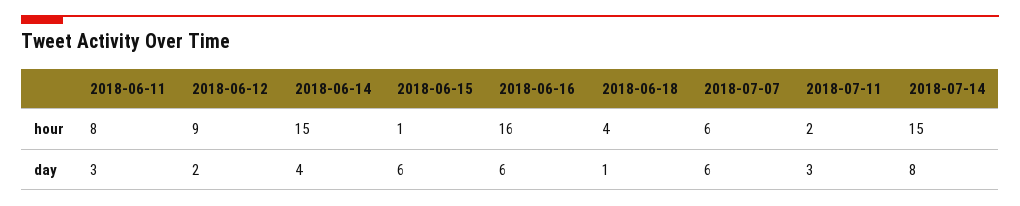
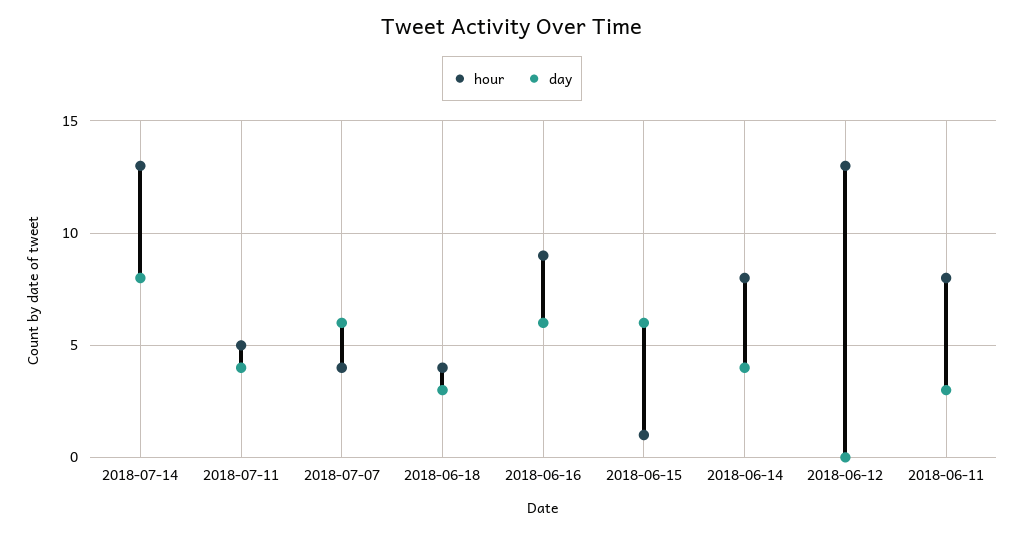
hour, 2018-06-12: 9 -> 13
hour, 2018-06-14: 15 -> 8
hour, 2018-06-16: 16 -> 9
hour, 2018-07-07: 6 -> 4
hour, 2018-07-11: 2 -> 5
hour, 2018-07-14: 15 -> 13
day, 2018-06-12: 2 -> 0
day, 2018-06-18: 1 -> 3
day, 2018-07-11: 3 -> 4

